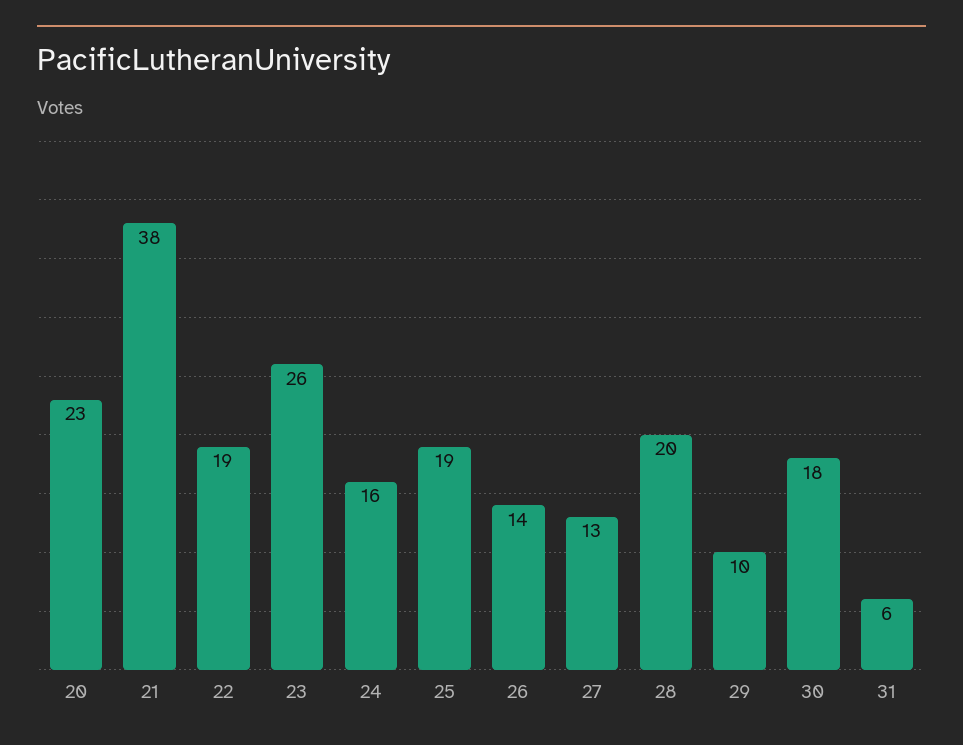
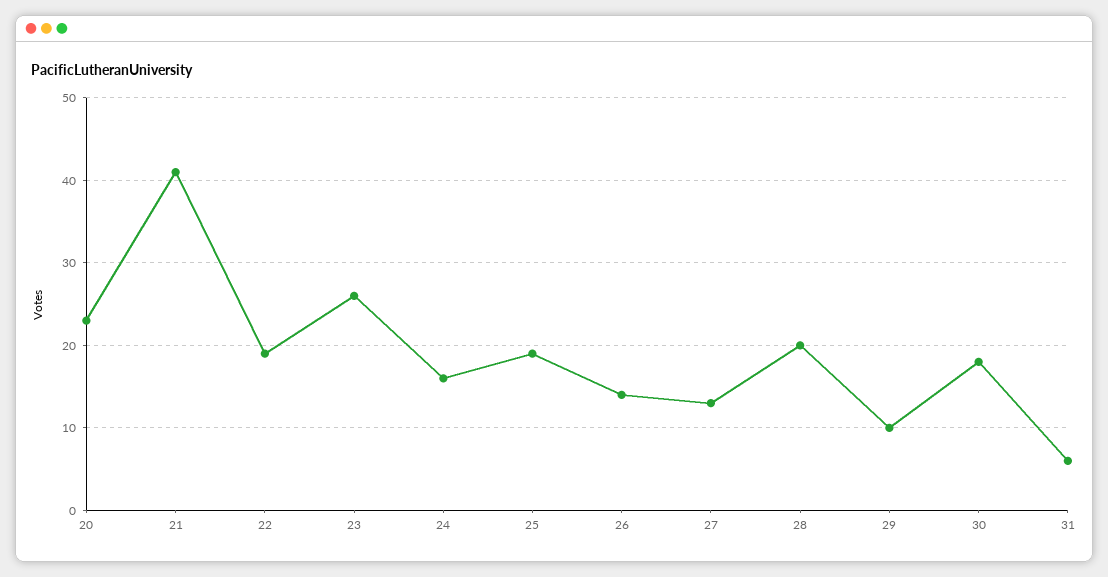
21: 38 -> 41

